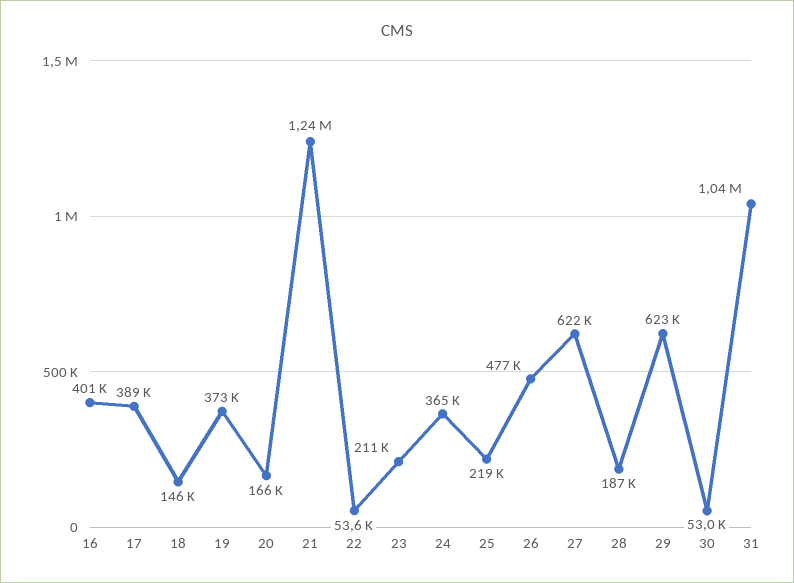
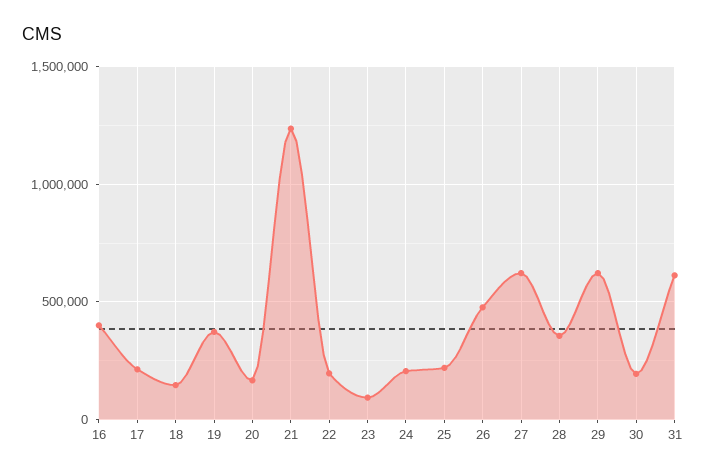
17: 389000 -> 200000
22: 53600 -> 200000
23: 211000 -> 100000
24: 365000 -> 200000
28: 187000 -> 350000
30: 53000 -> 200000
31: 1040000 -> 600000

